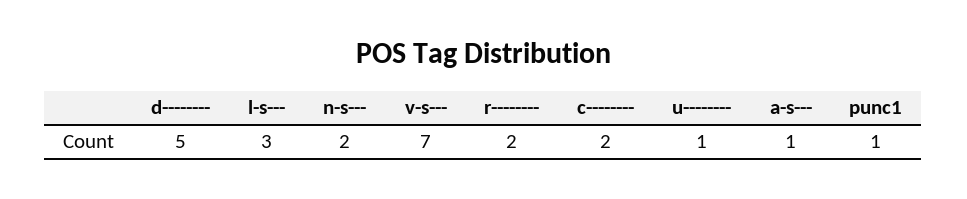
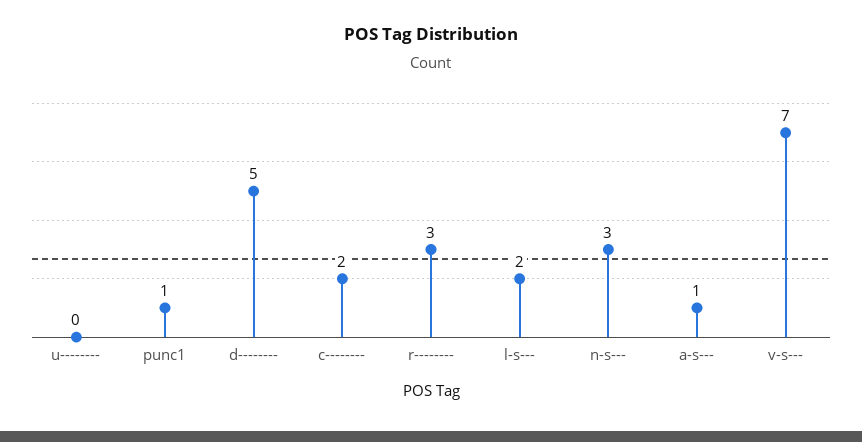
l-s---: 3 -> 2
n-s---: 2 -> 3
r--------: 2 -> 3
u--------: 1 -> 0

